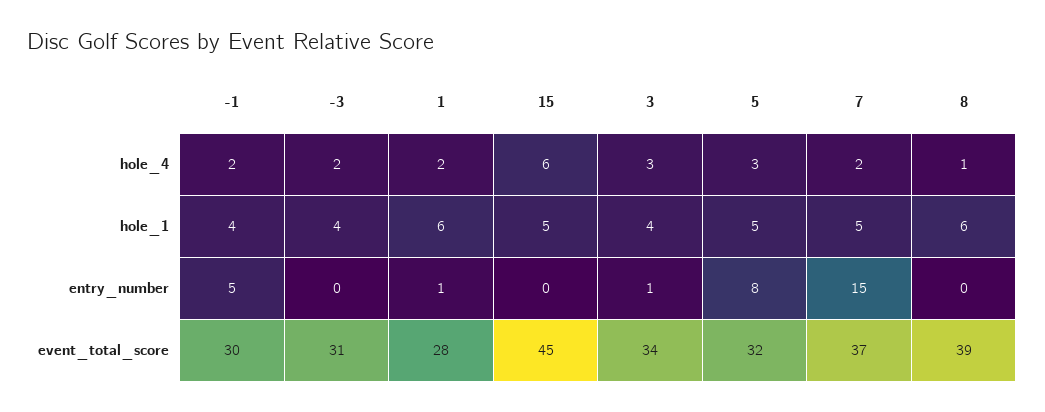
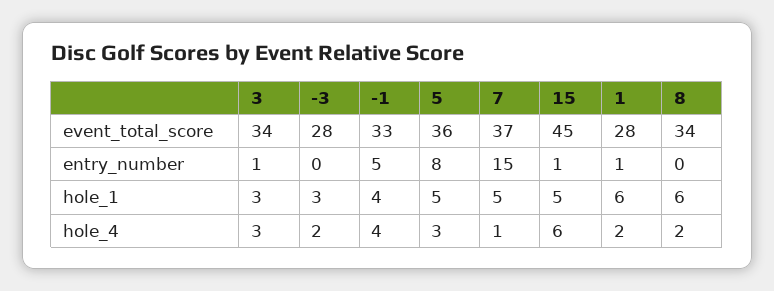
-1, hole_4: 2 -> 4
7, hole_4: 2 -> 1
8, hole_4: 1 -> 2
-3, hole_1: 4 -> 3
3, hole_1: 4 -> 3
15, entry_number: 0 -> 1
-1, event_total_score: 30 -> 33
-3, event_total_score: 31 -> 28
5, event_total_score: 32 -> 36
8, event_total_score: 39 -> 34

